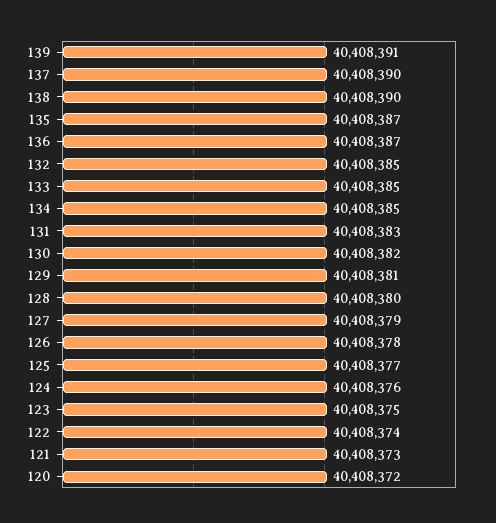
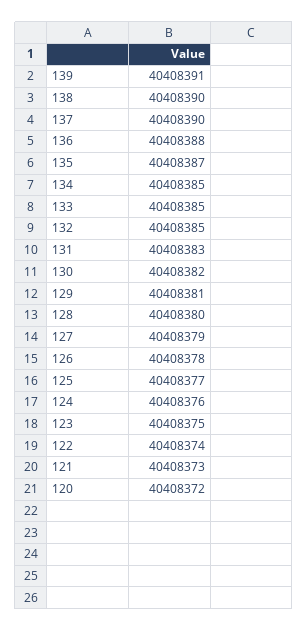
136: 40408387 -> 40408388

